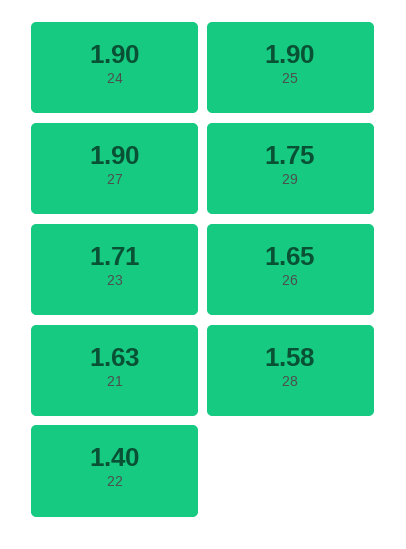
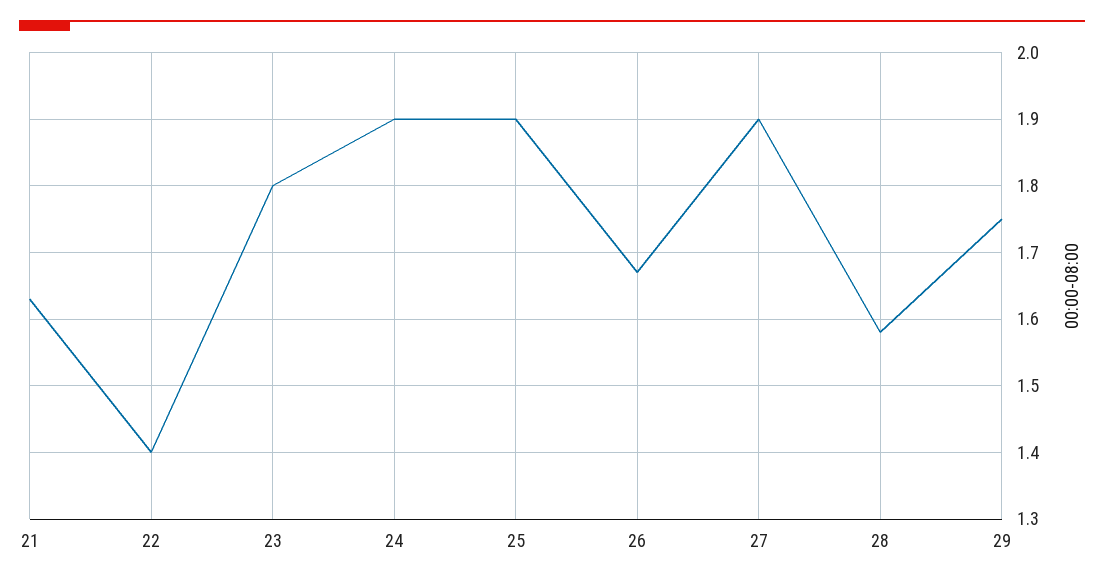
23: 1.71 -> 1.8
26: 1.65 -> 1.67

